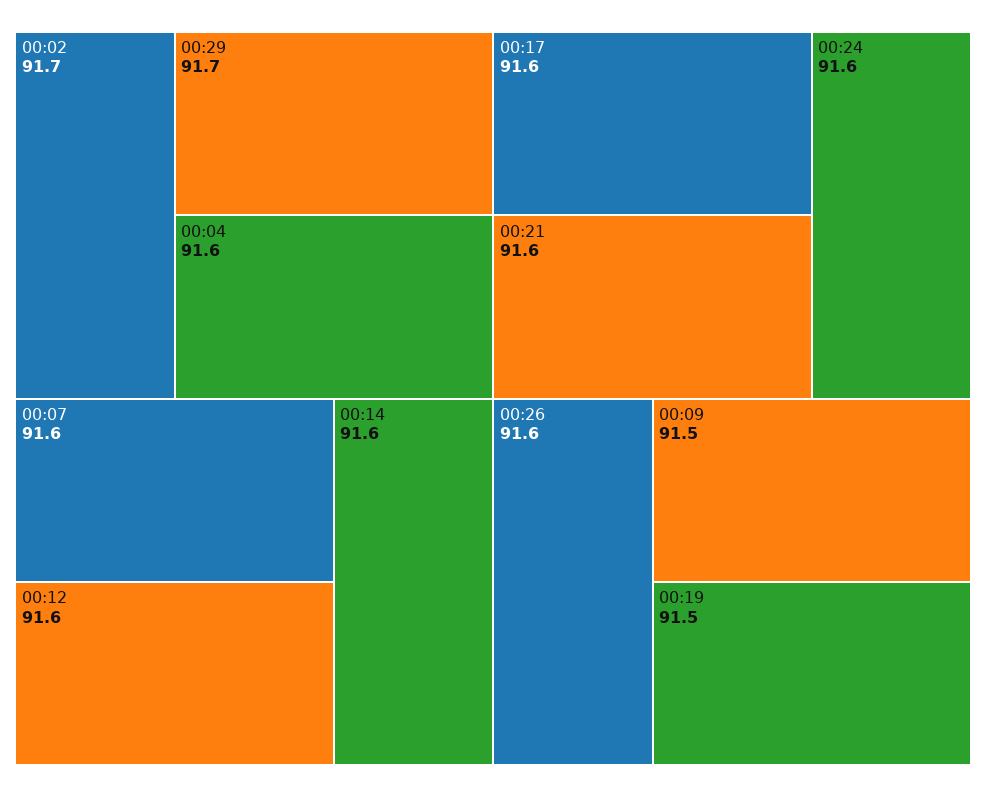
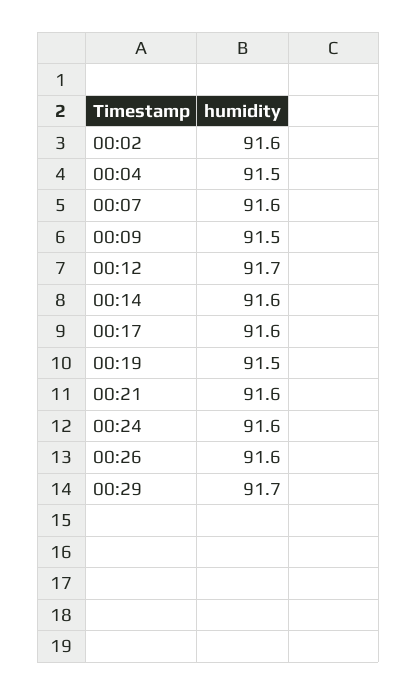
00:02: 91.7 -> 91.6
00:04: 91.6 -> 91.5
00:12: 91.6 -> 91.7

